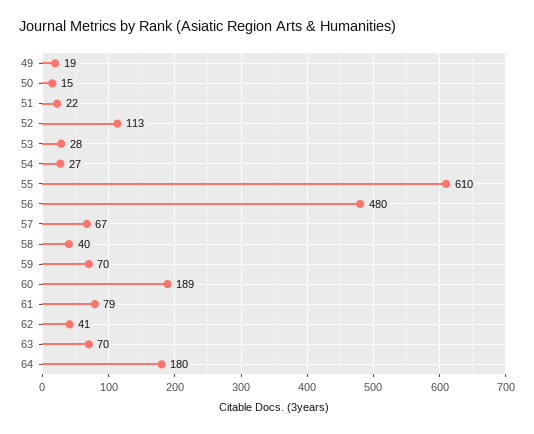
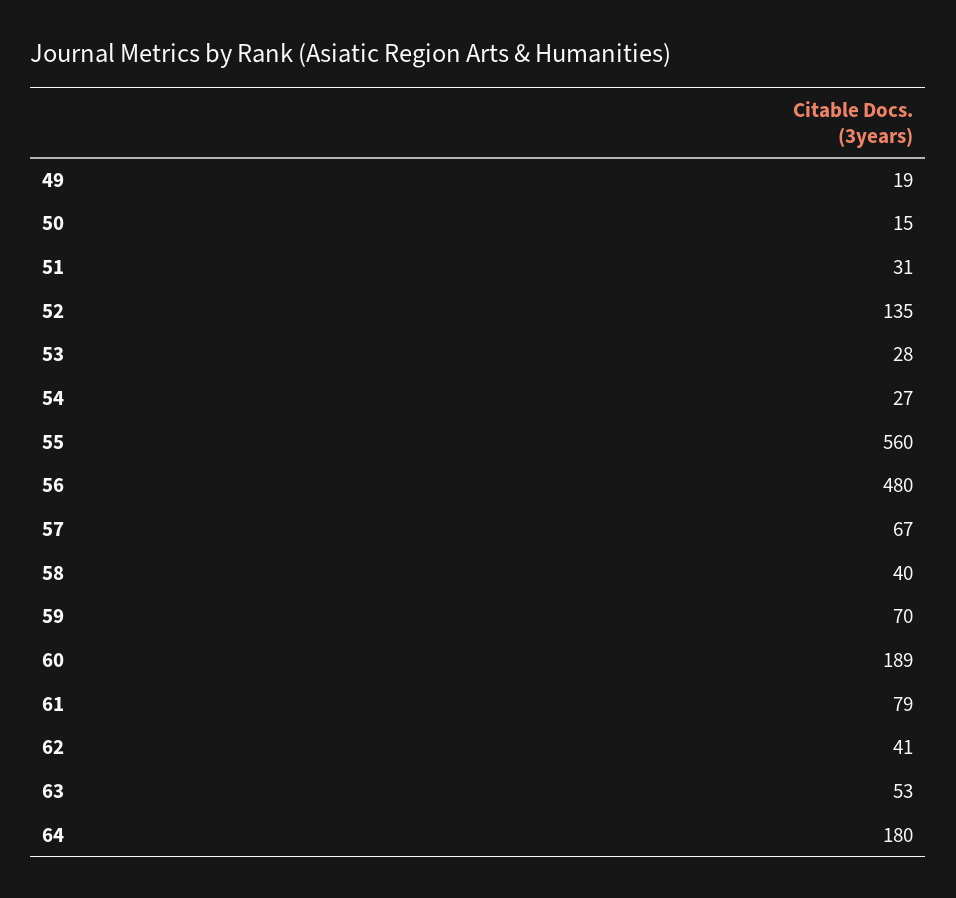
51: 22 -> 31
52: 113 -> 135
55: 610 -> 560
63: 70 -> 53

